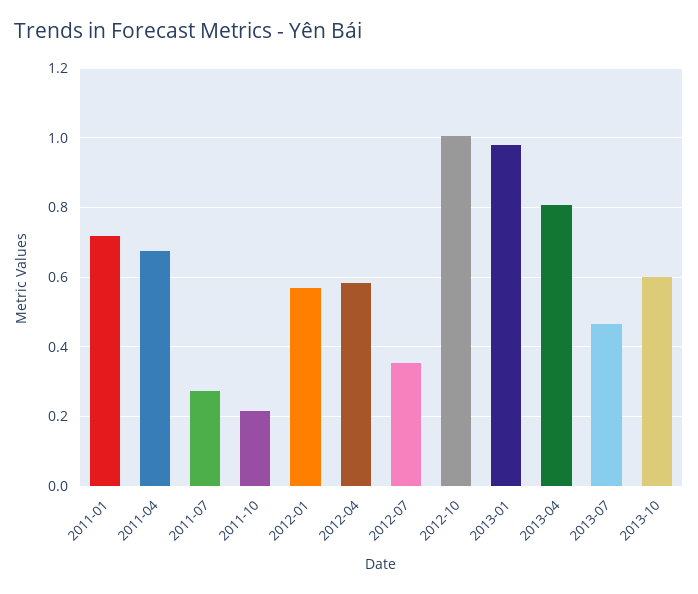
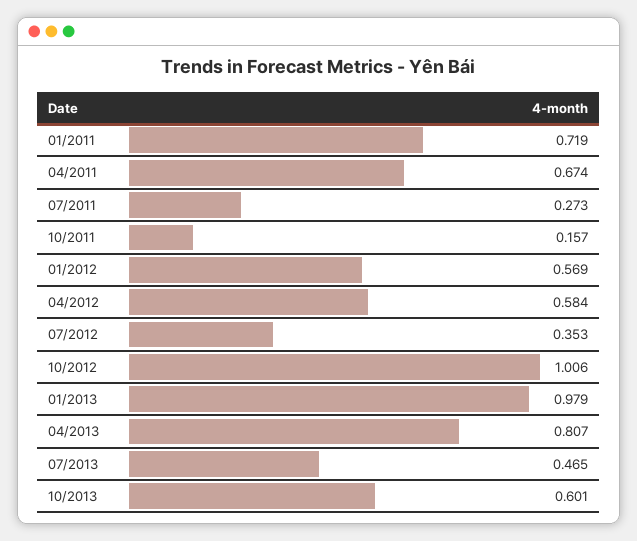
2011-10: 0.22 -> 0.157

